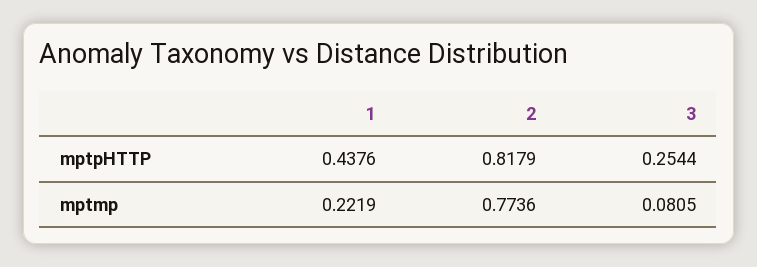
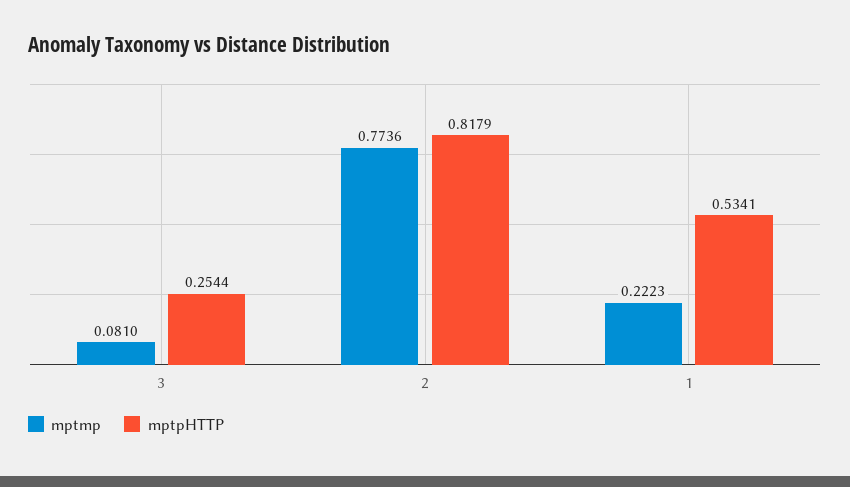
mptpHTTP, 1: 0.4376 -> 0.5341
mptmp, 1: 0.2219 -> 0.2223
mptmp, 3: 0.0805 -> 0.081

